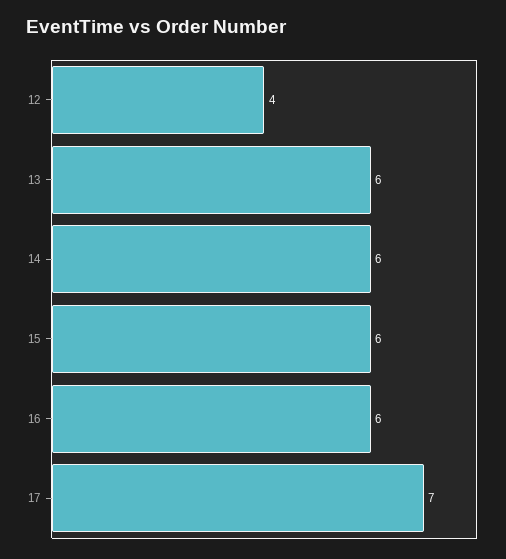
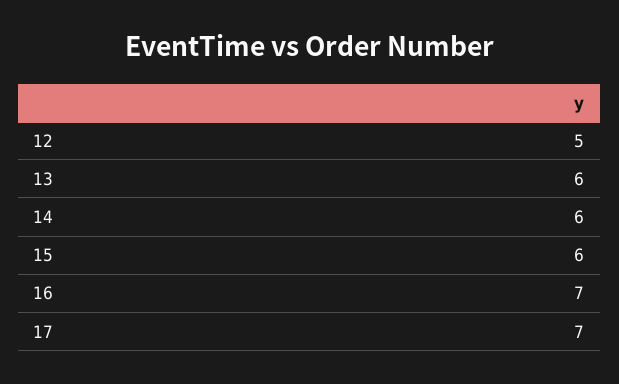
12: 4 -> 5
16: 6 -> 7

